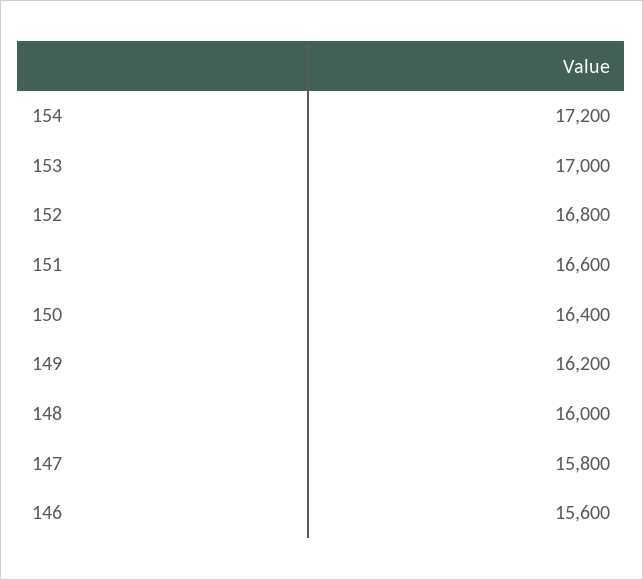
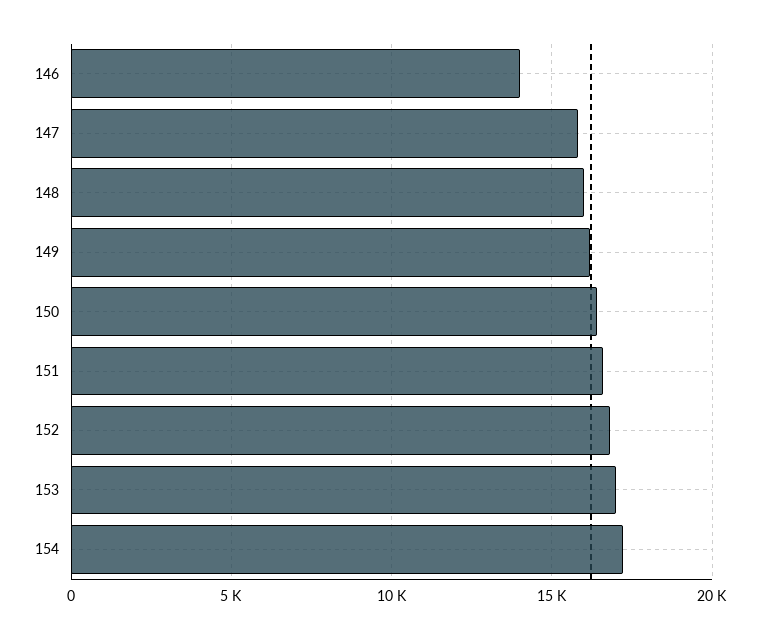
146: 15600 -> 14000

